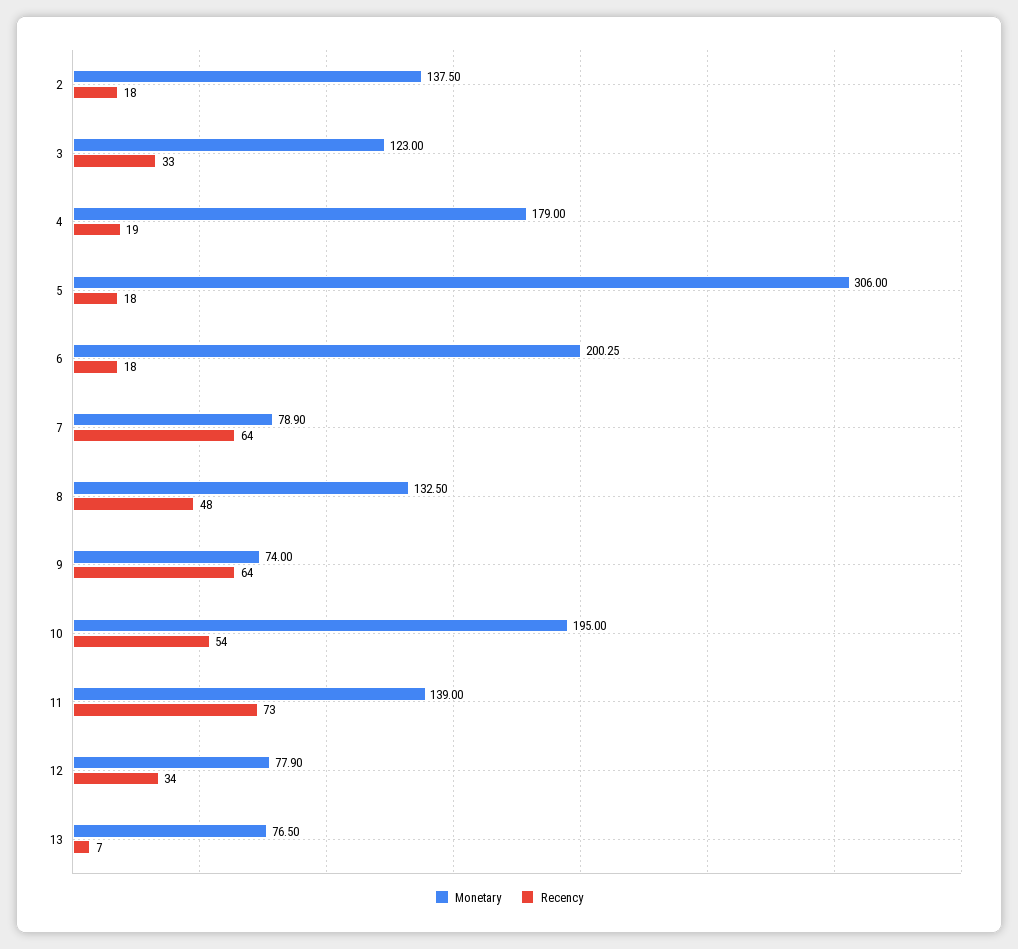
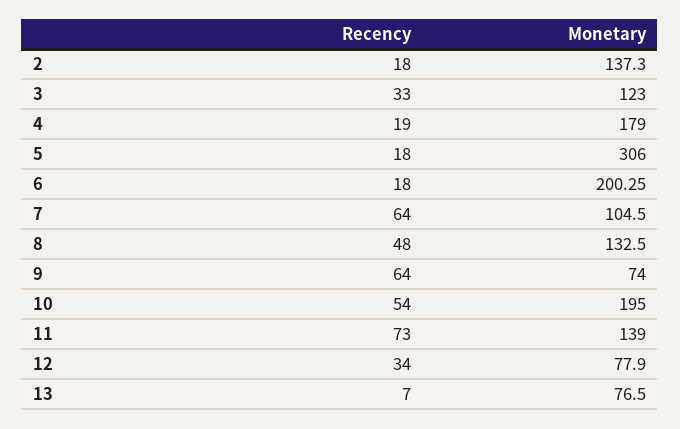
Monetary, 2: 137.5 -> 137.3
Monetary, 7: 78.9 -> 104.5

